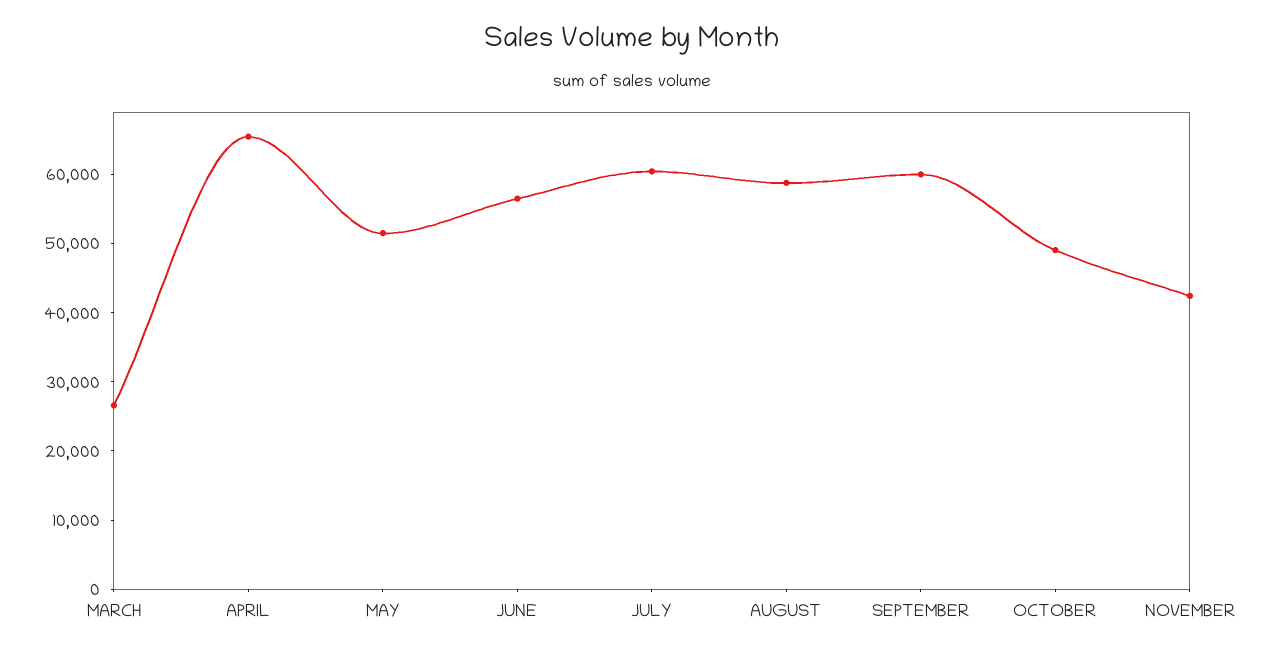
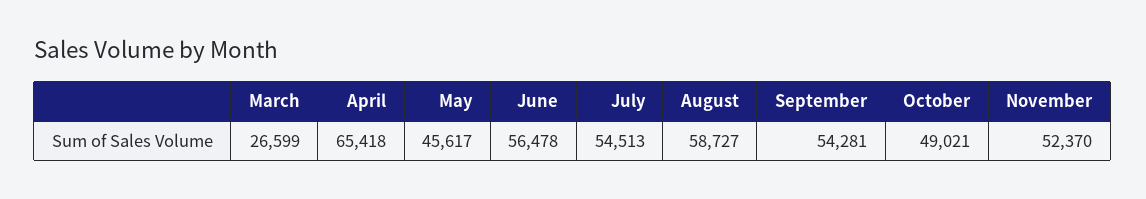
MAY: 52000 -> 45617
JULY: 60000 -> 54513
SEPTEMBER: 60000 -> 54281
NOVEMBER: 42000 -> 52370

